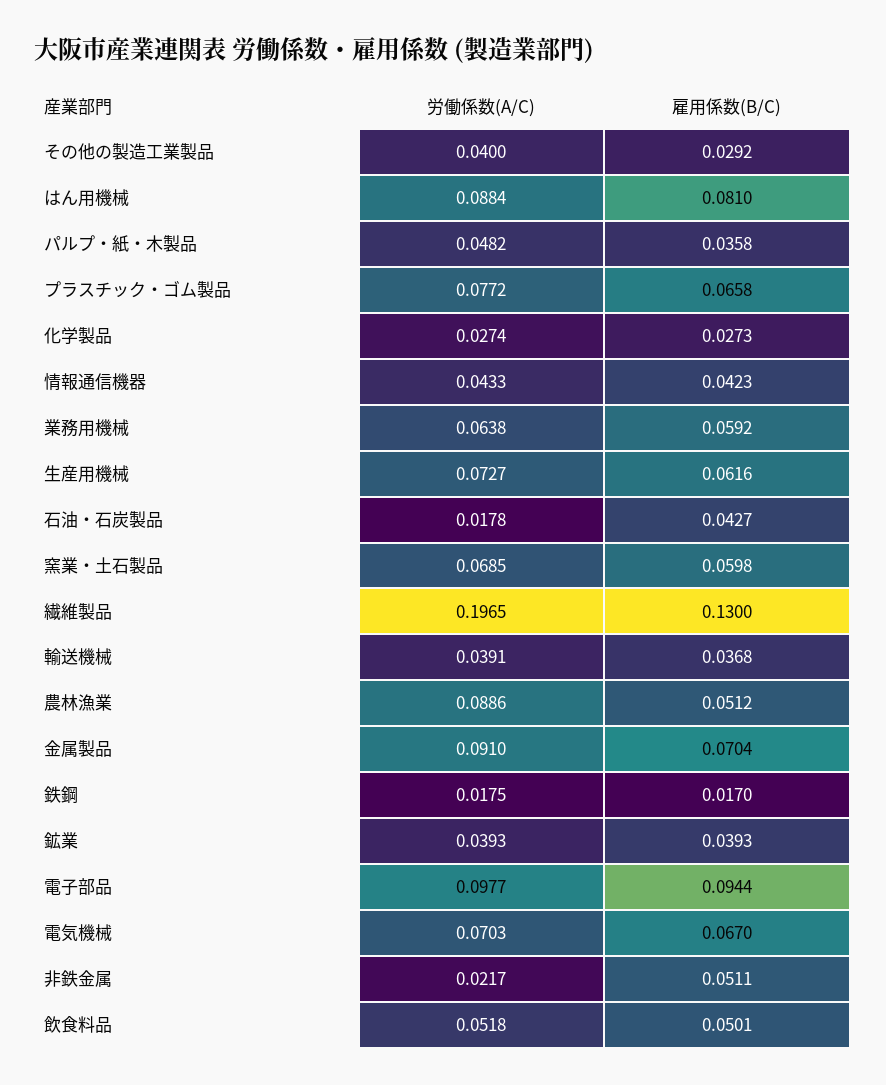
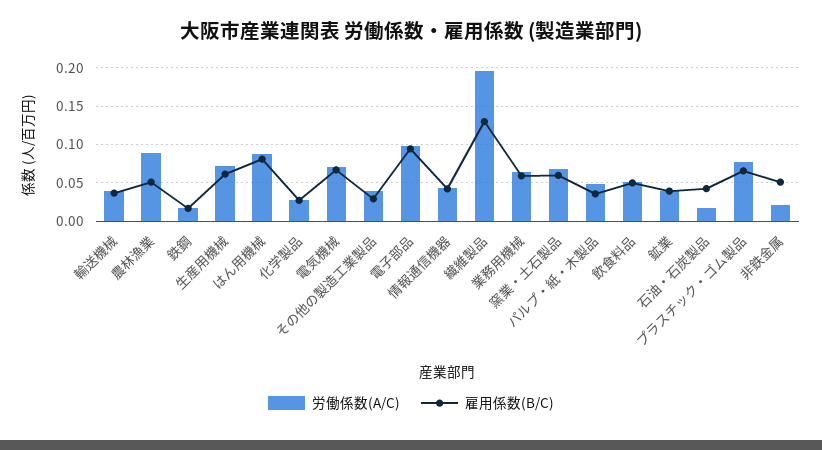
労働係数(A/C), 金属製品: 0.091 -> none
雇用係数(B/C), 金属製品: 0.0704 -> none

